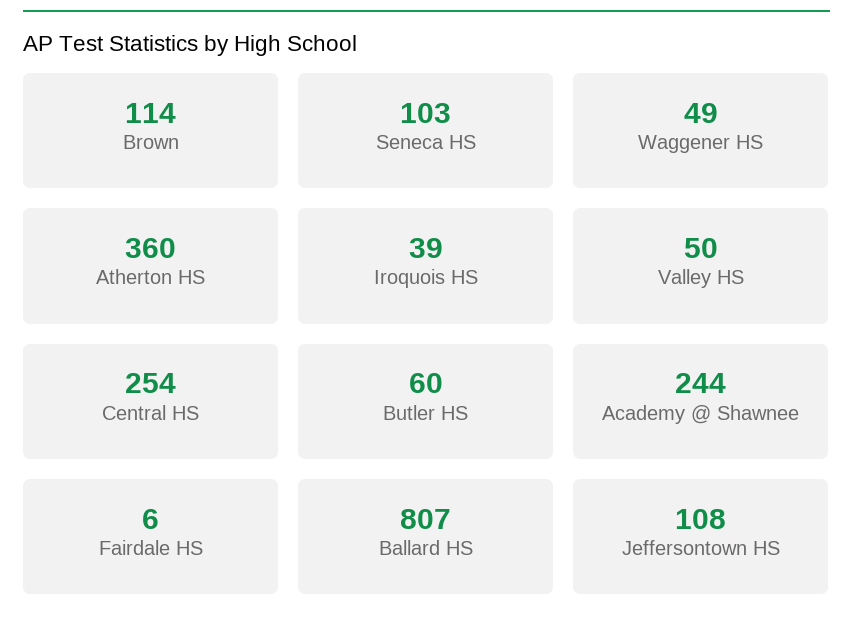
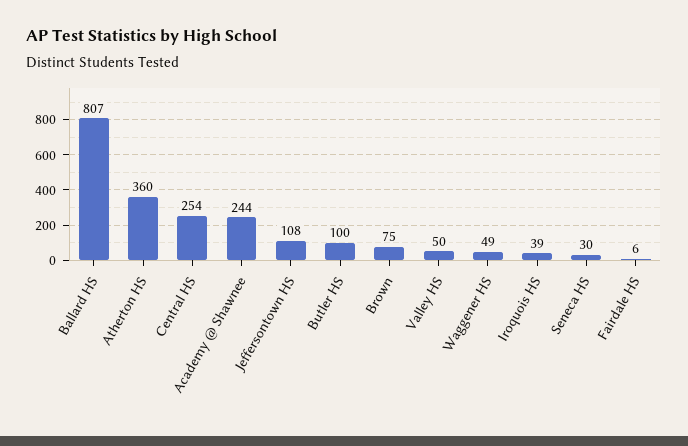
Brown: 114 -> 75
Seneca HS: 103 -> 30
Butler HS: 60 -> 100

